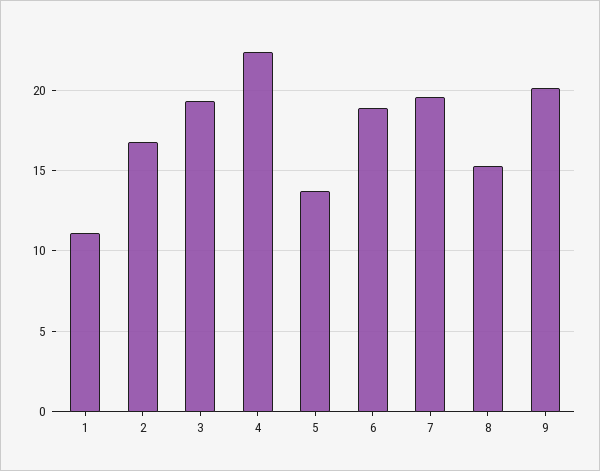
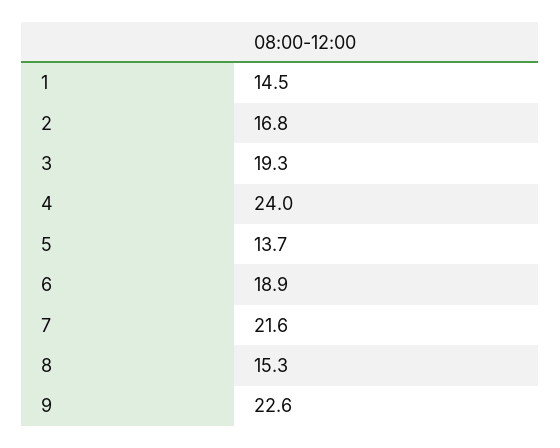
1: 11 -> 14.5
4: 22.5 -> 24
7: 19.5 -> 21.6
9: 20 -> 22.6

